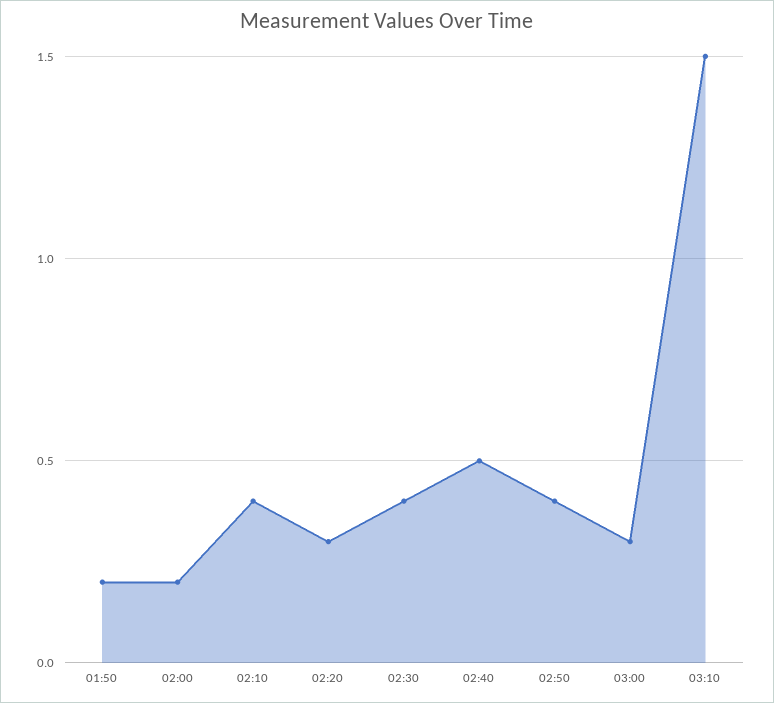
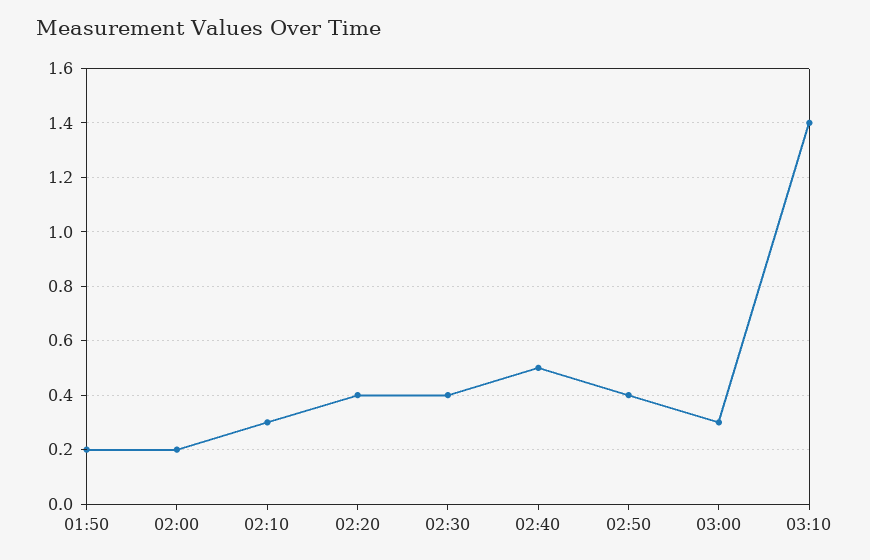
02:10: 0.4 -> 0.3
02:20: 0.3 -> 0.4
03:10: 1.5 -> 1.4

